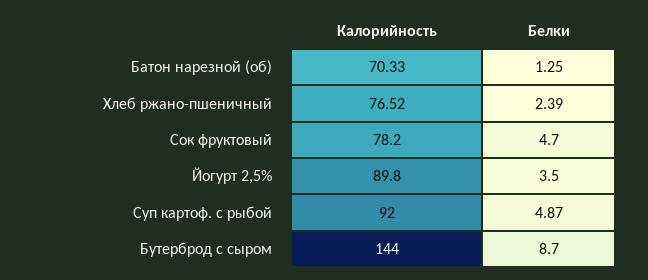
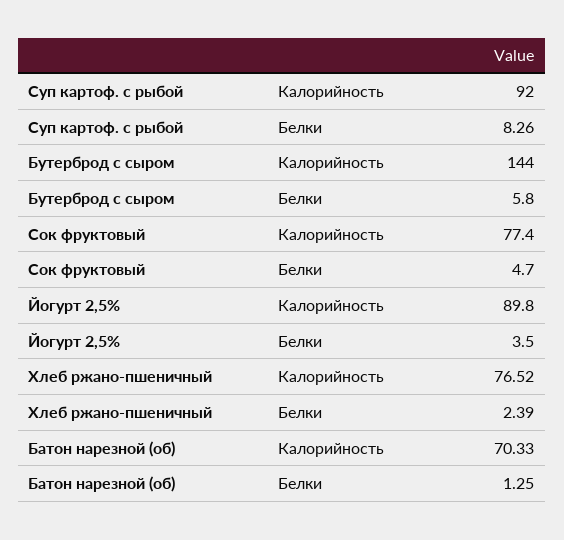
Калорийность, Сок фруктовый: 78.2 -> 77.4
Белки, Суп картоф. с рыбой: 4.87 -> 8.26
Белки, Бутерброд с сыром: 8.7 -> 5.8

